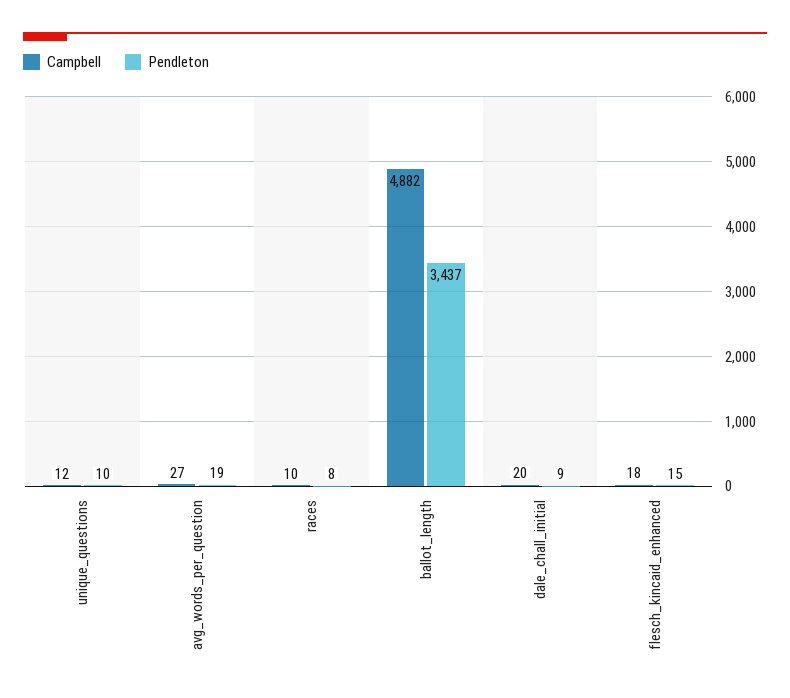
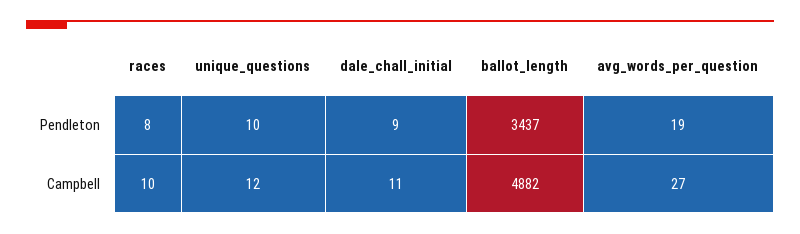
Campbell, dale_chall_initial: 20 -> 11
Campbell, flesch_kincaid_enhanced: 18 -> none
Pendleton, flesch_kincaid_enhanced: 15 -> none

